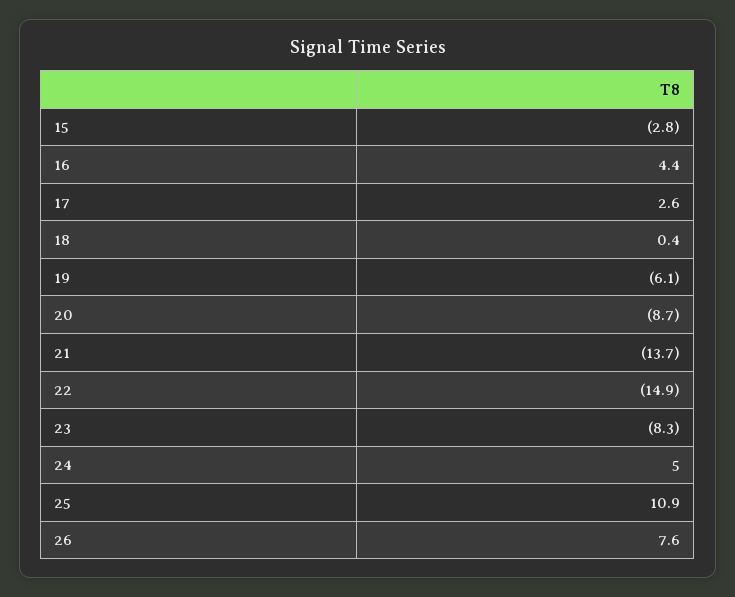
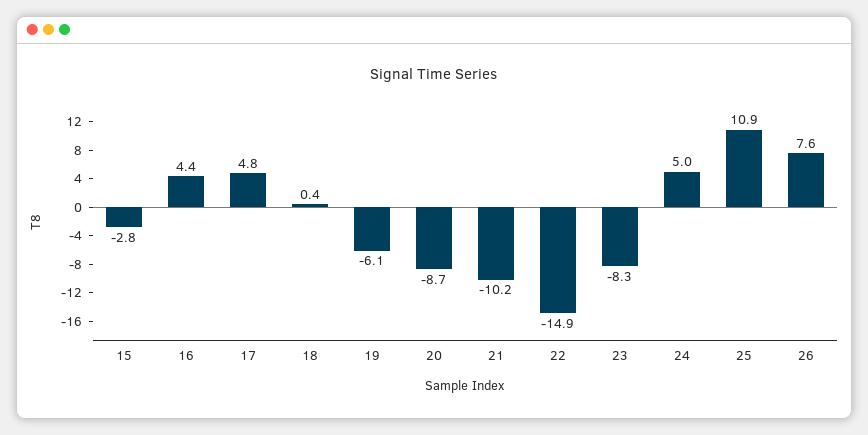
17: 2.6 -> 4.8
21: -13.7 -> -10.2

